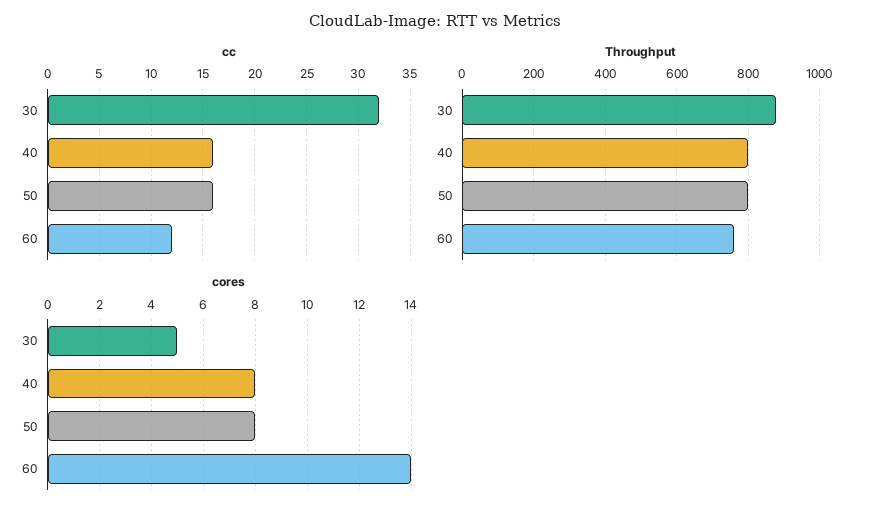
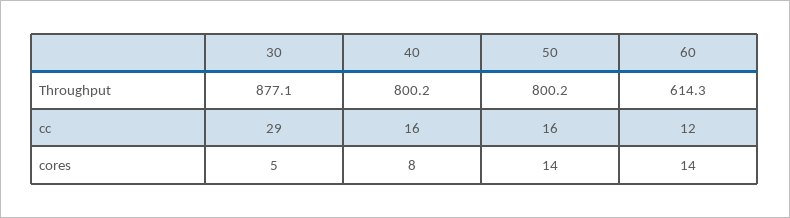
cc, 30: 32 -> 29
Throughput, 60: 760 -> 614.3
cores, 50: 8 -> 14

